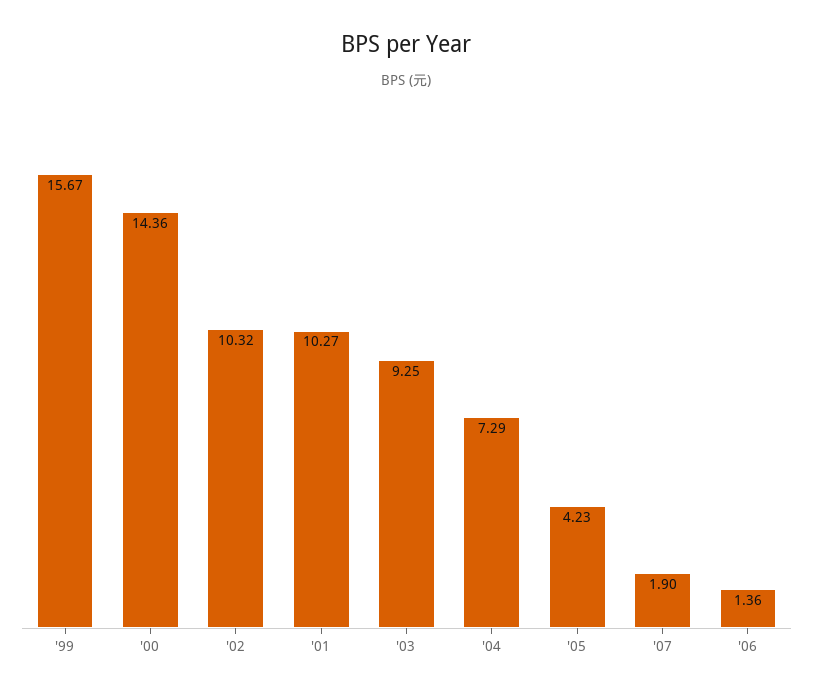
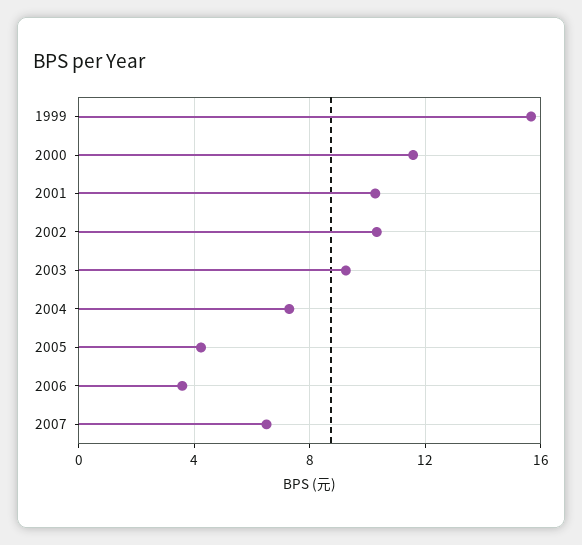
'00: 14.36 -> 11.5
'07: 1.9 -> 6.5
'06: 1.36 -> 3.5

